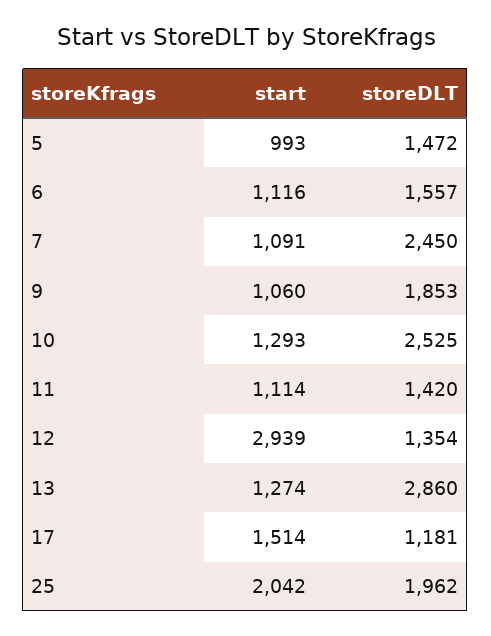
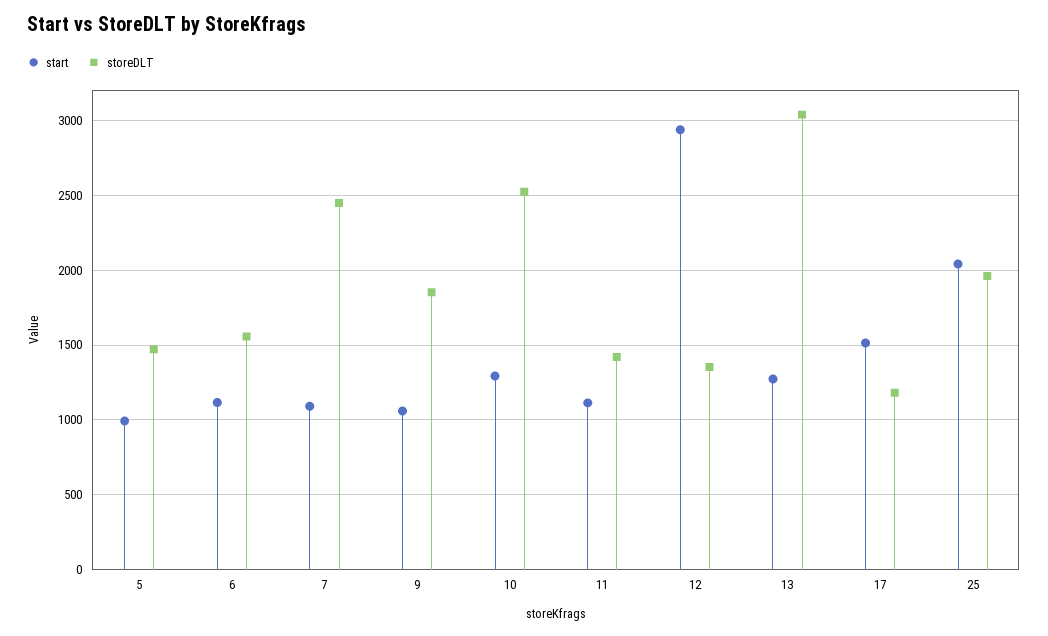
storeDLT, 13: 2860 -> 3050

